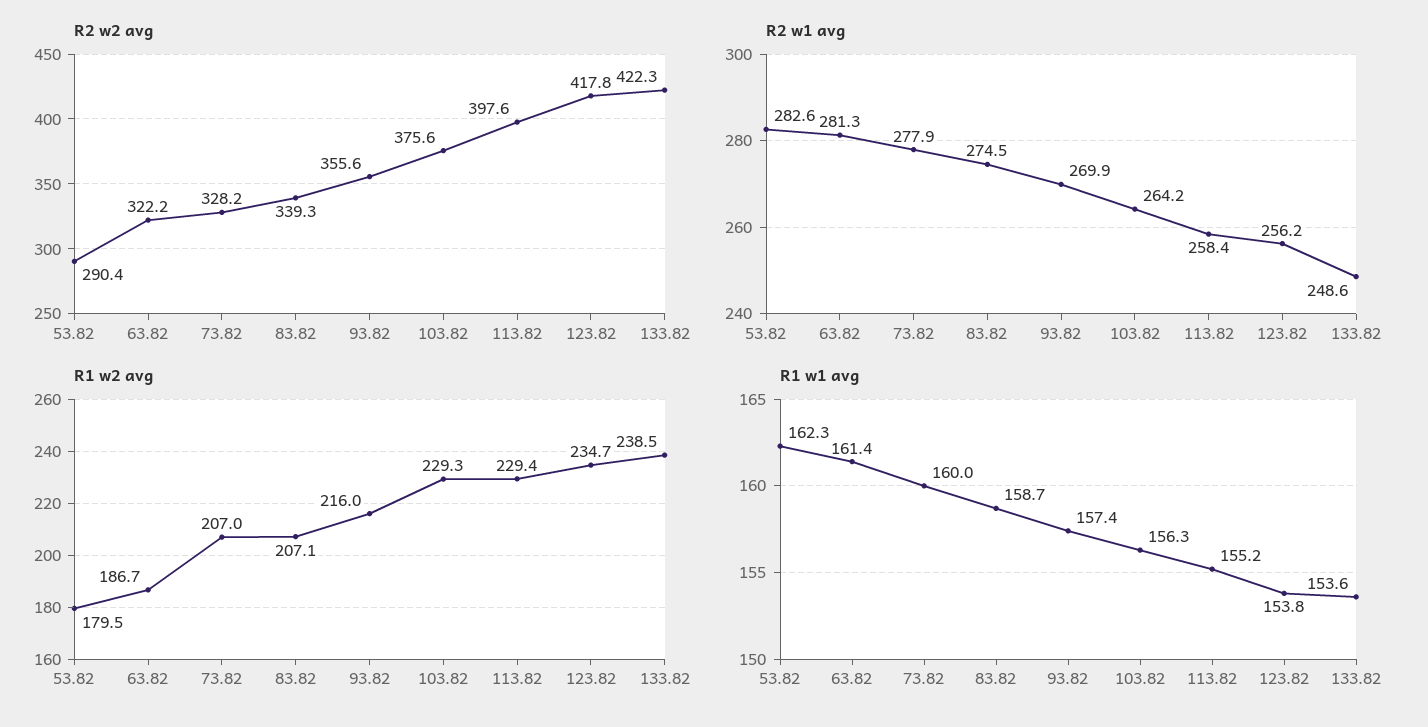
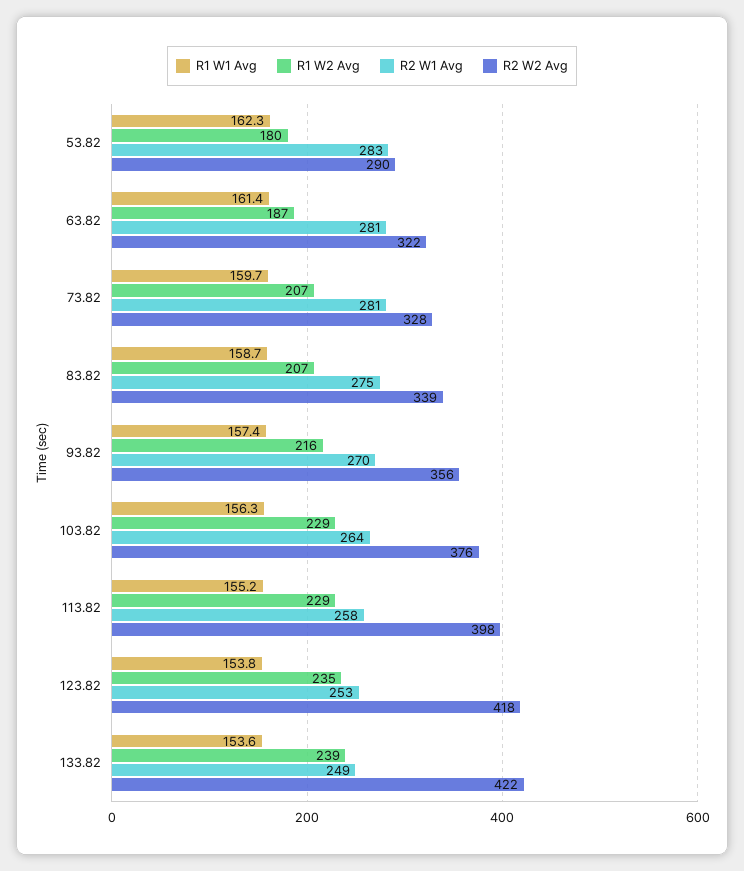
R2 w1 avg, 73.82: 277.9 -> 281
R2 w1 avg, 123.82: 256.2 -> 253
R1 w1 avg, 73.82: 160 -> 159.7

